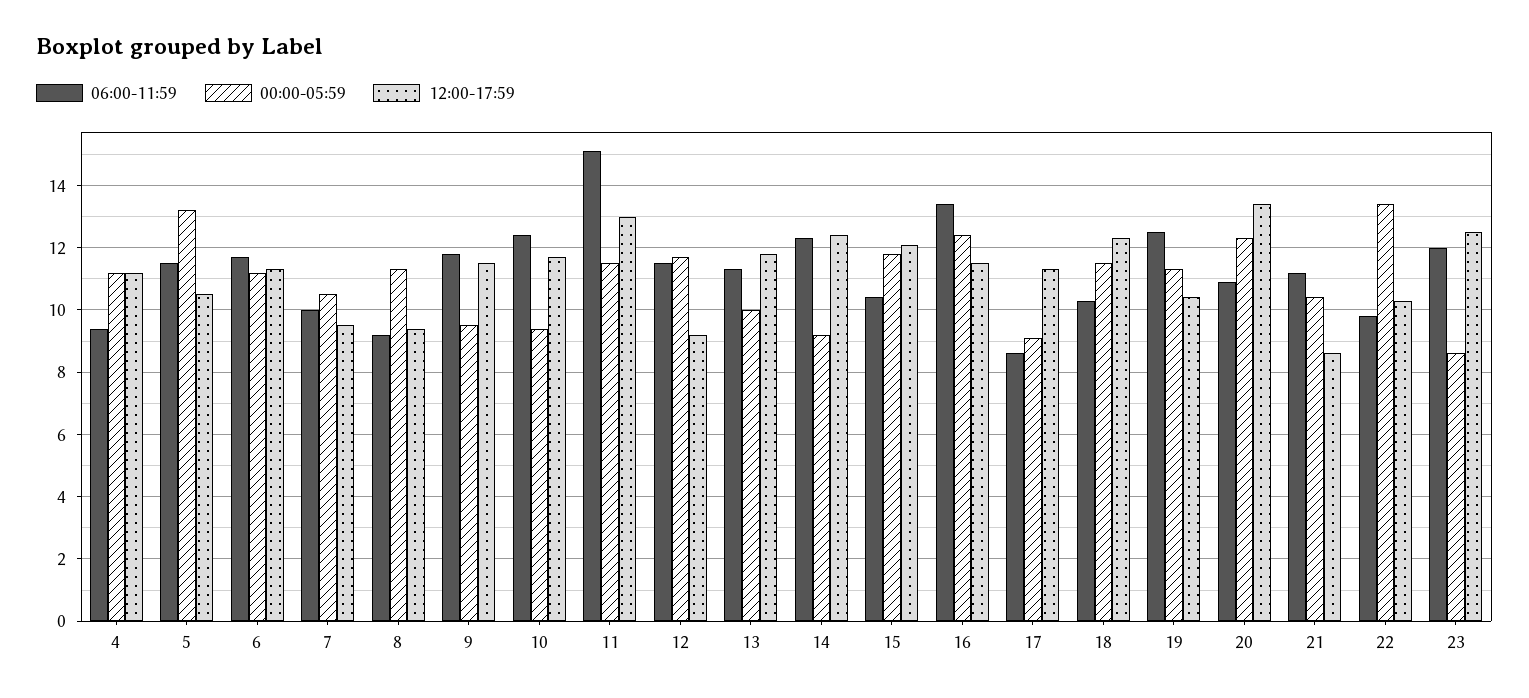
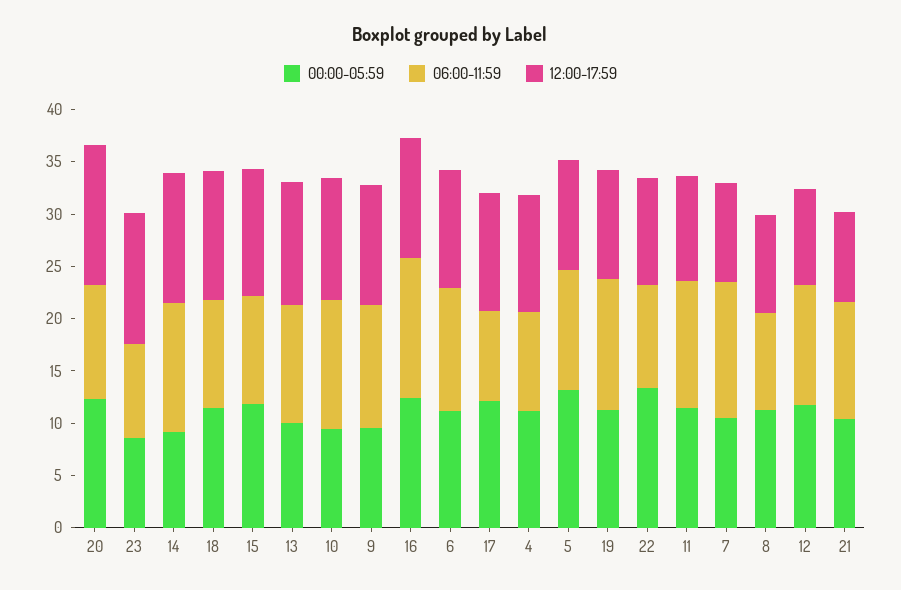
06:00-11:59, 7: 10 -> 13
06:00-11:59, 11: 15 -> 12
12:00-17:59, 11: 13 -> 10
00:00-05:59, 17: 9 -> 12
06:00-11:59, 23: 12 -> 9

